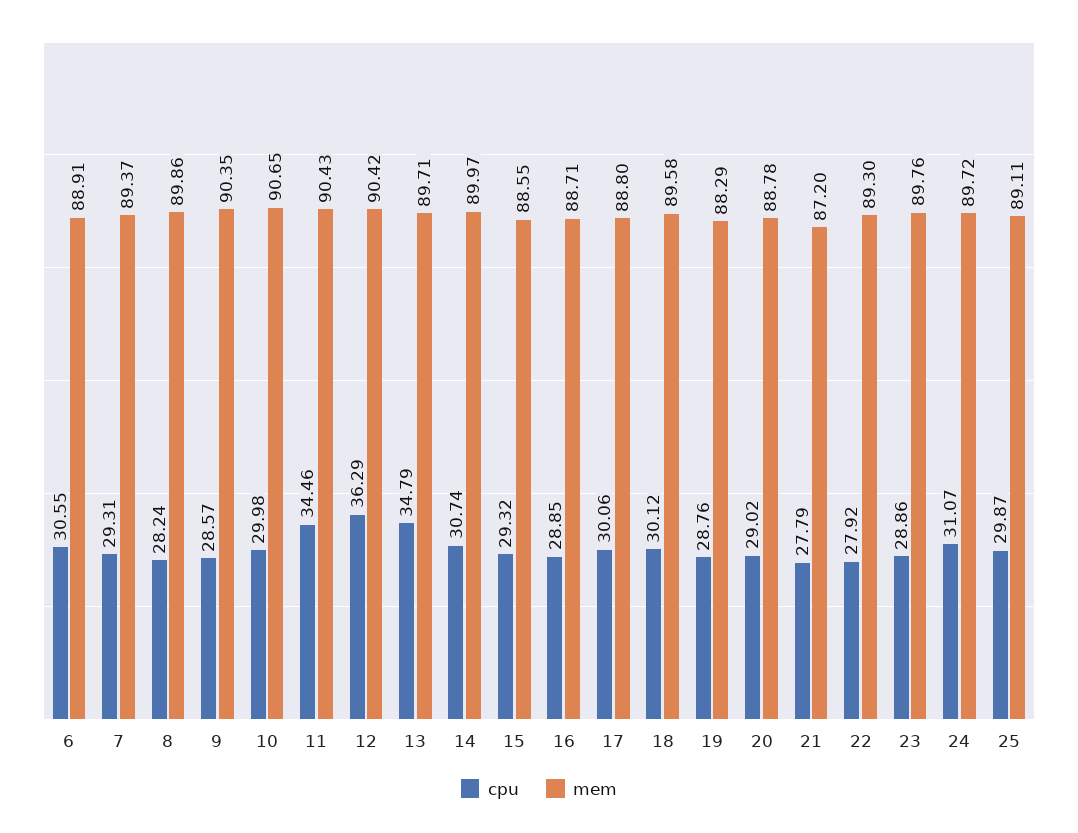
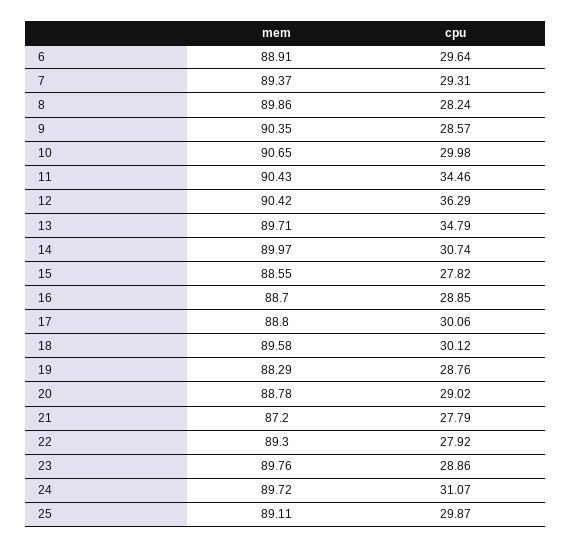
cpu, 6: 30.55 -> 29.64
cpu, 15: 29.32 -> 27.82
mem, 16: 88.71 -> 88.7

